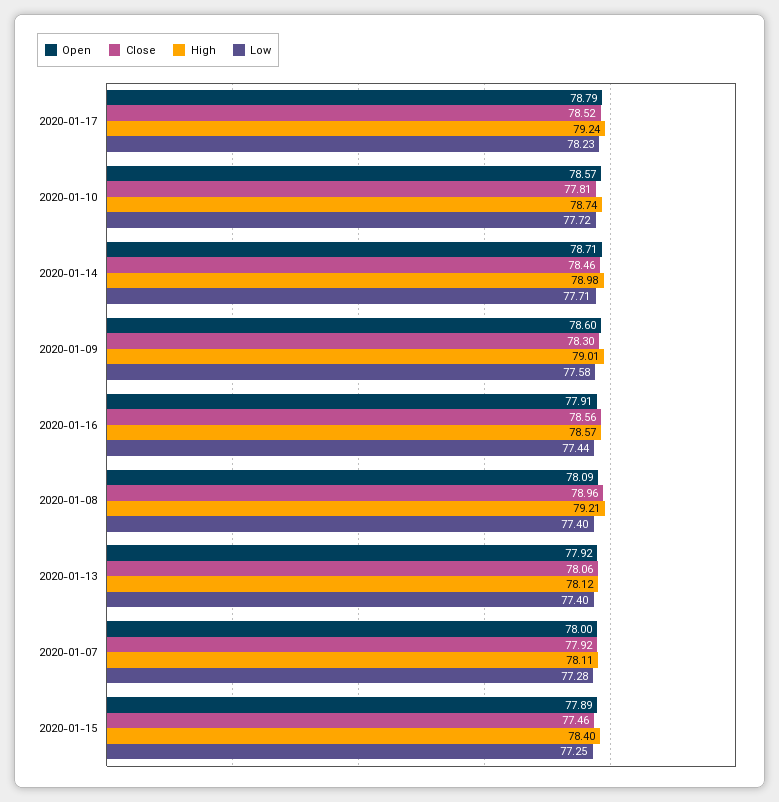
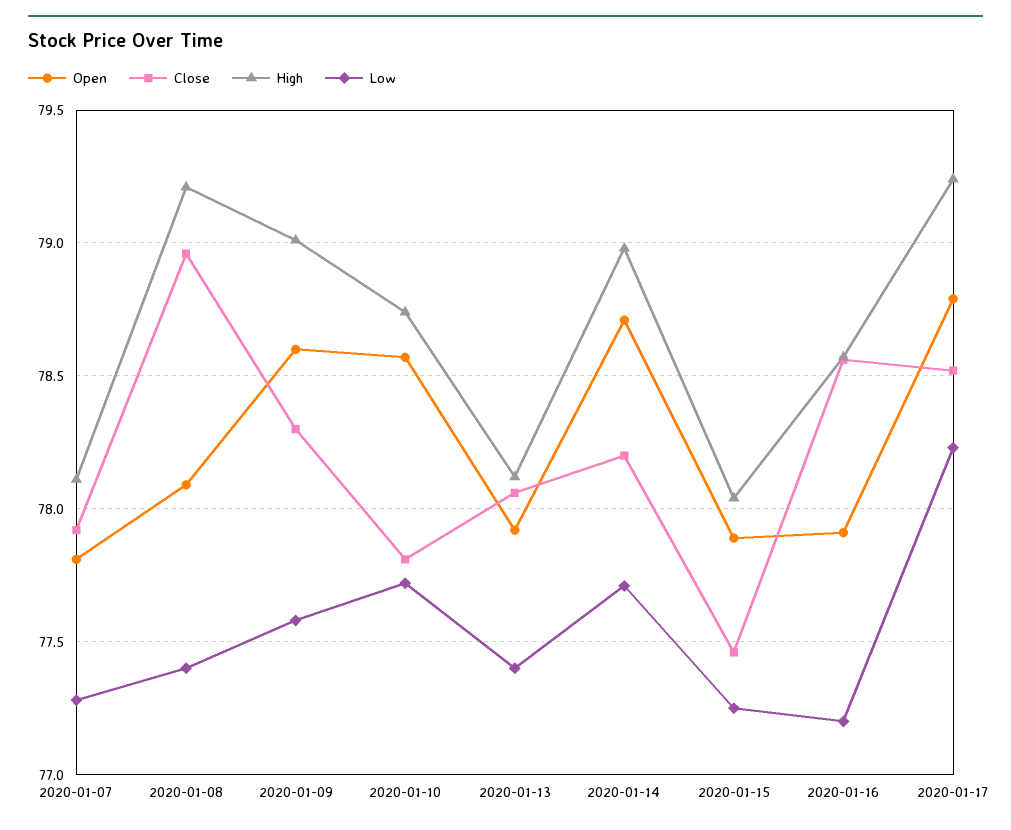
Close, 2020-01-14: 78.46 -> 78.2
Low, 2020-01-16: 77.44 -> 77.2
Open, 2020-01-07: 78 -> 77.8
High, 2020-01-15: 78.4 -> 78.05

